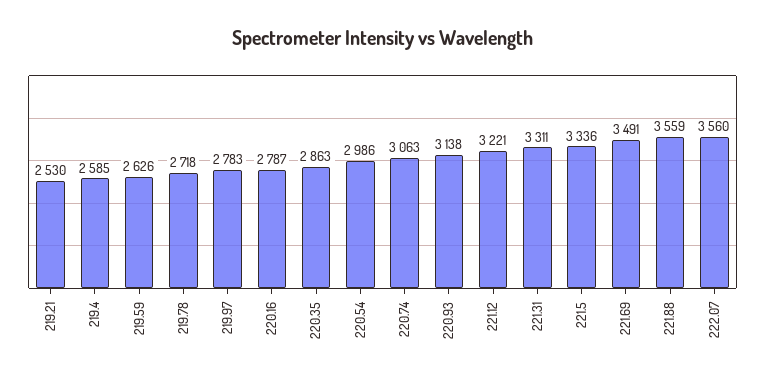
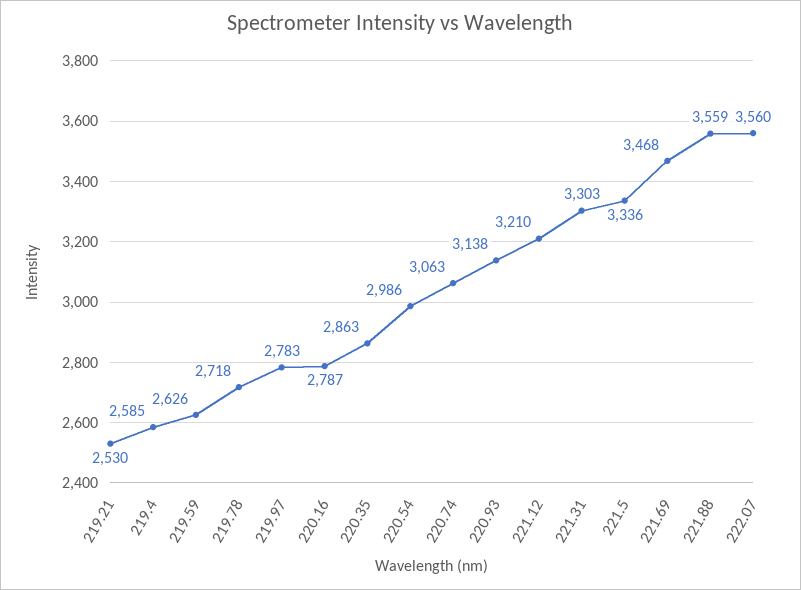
221.12: 3221 -> 3210
221.31: 3311 -> 3303
221.69: 3491 -> 3468

